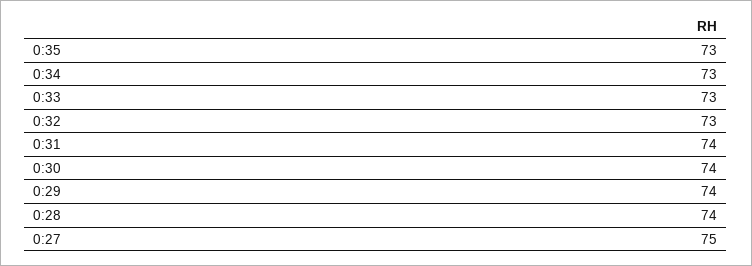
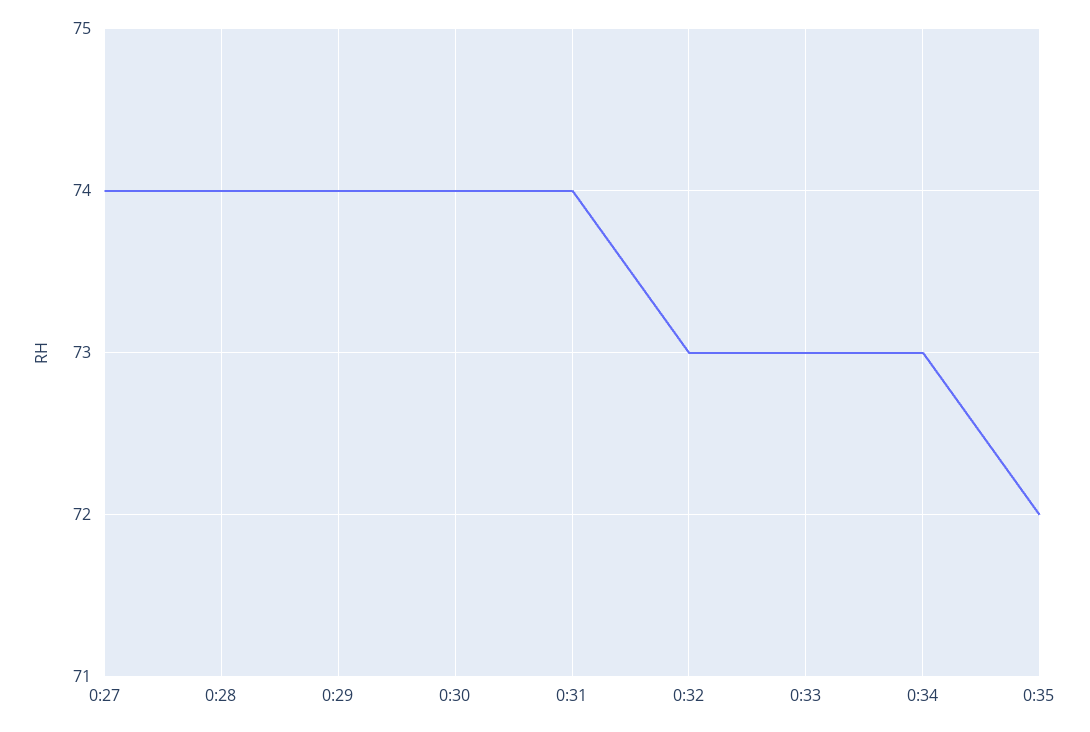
0:35: 73 -> 72
0:27: 75 -> 74

